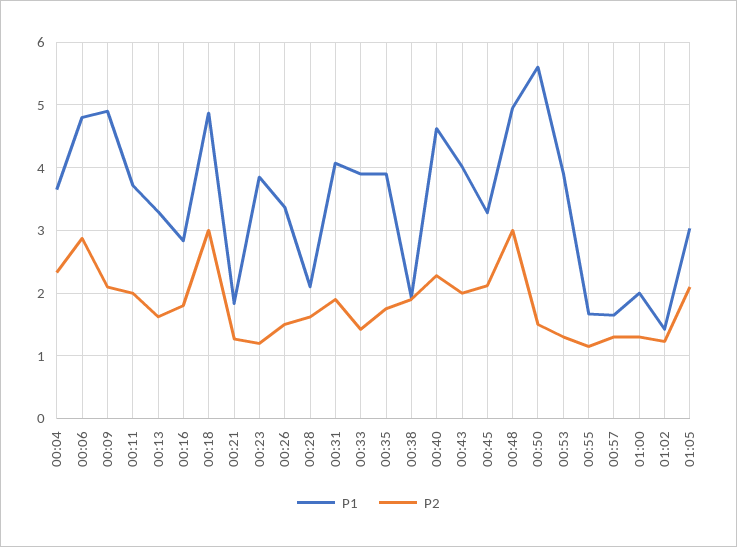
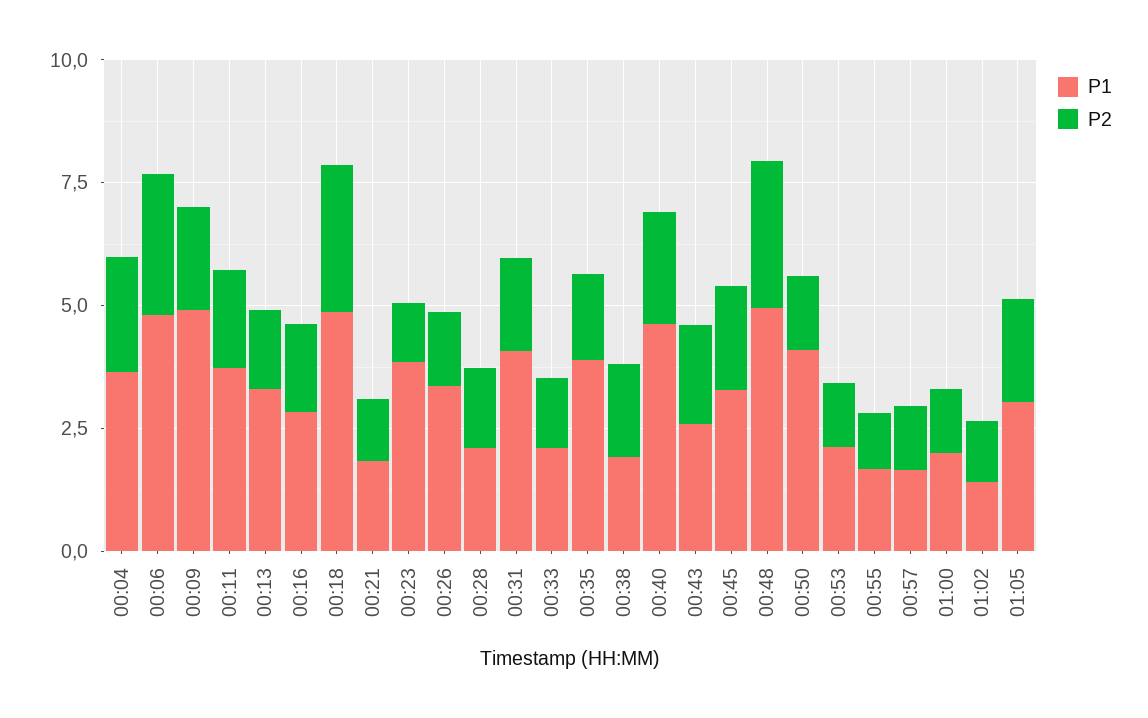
P1, 00:33: 3.9 -> 2
P1, 00:43: 4 -> 2.5
P1, 00:50: 5.6 -> 4
P1, 00:53: 3.9 -> 2

